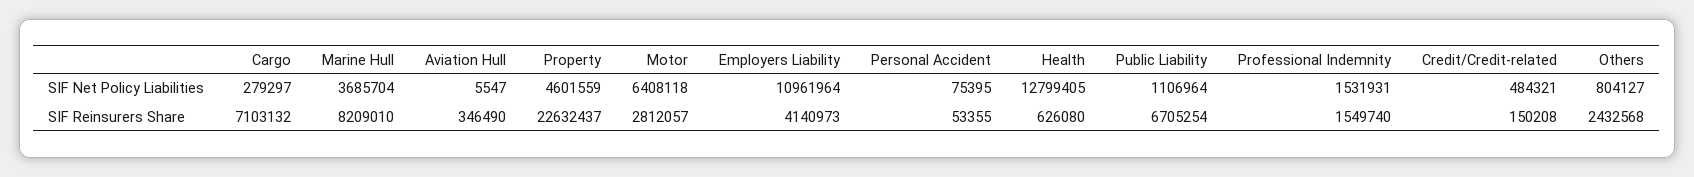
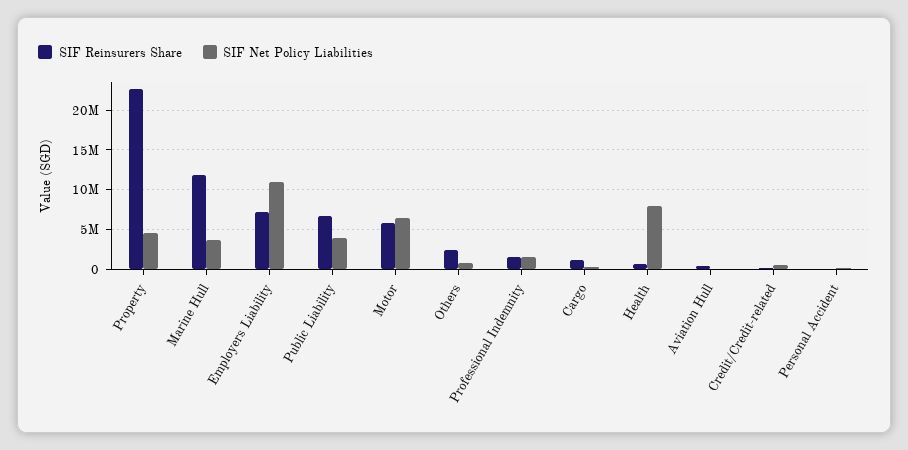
SIF Net Policy Liabilities, Health: 12799405 -> 8000000
SIF Net Policy Liabilities, Public Liability: 1106964 -> 4000000
SIF Reinsurers Share, Cargo: 7103132 -> 1000000
SIF Reinsurers Share, Marine Hull: 8209010 -> 12000000
SIF Reinsurers Share, Motor: 2812057 -> 6000000
SIF Reinsurers Share, Employers Liability: 4140973 -> 7000000

